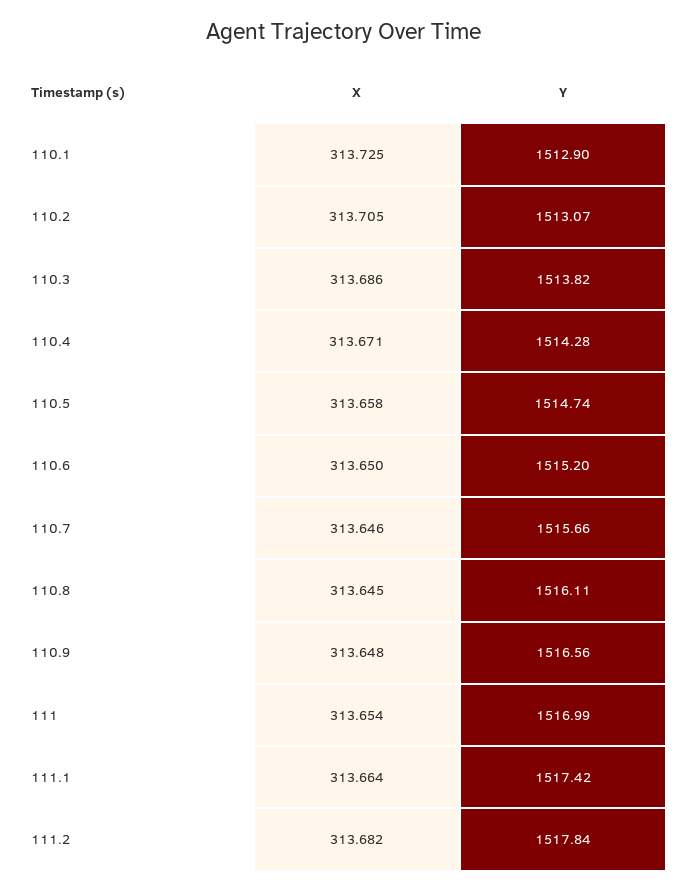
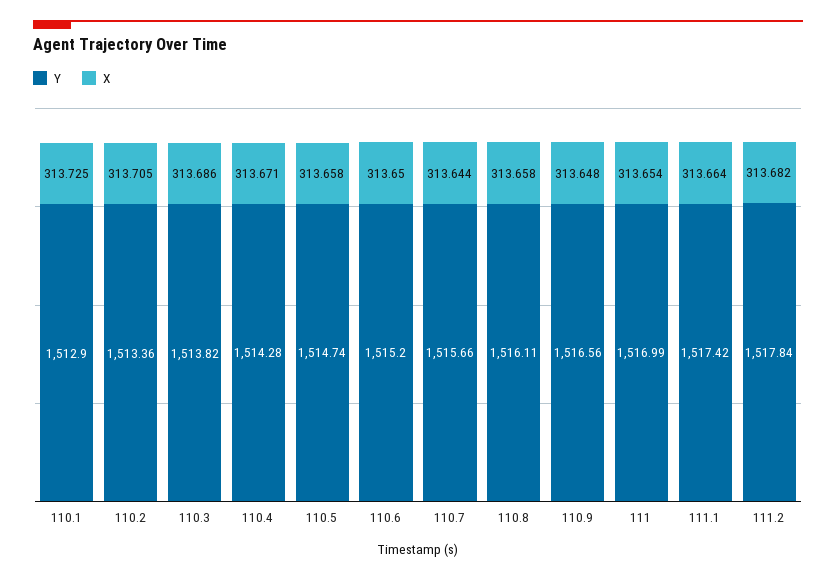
Y, 110.2: 1513.07 -> 1513.36
X, 110.7: 313.646 -> 313.644
X, 110.8: 313.645 -> 313.658

